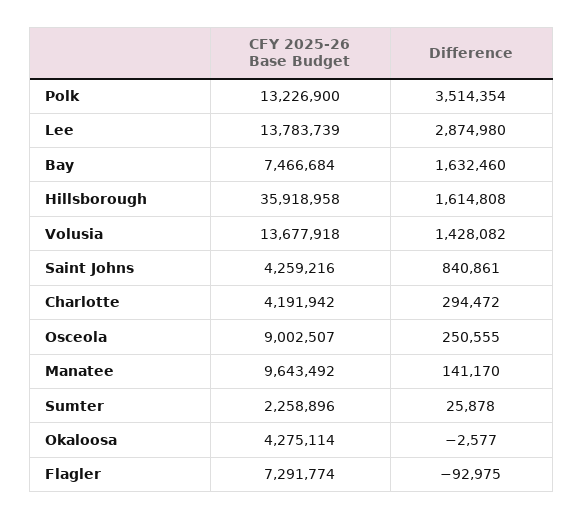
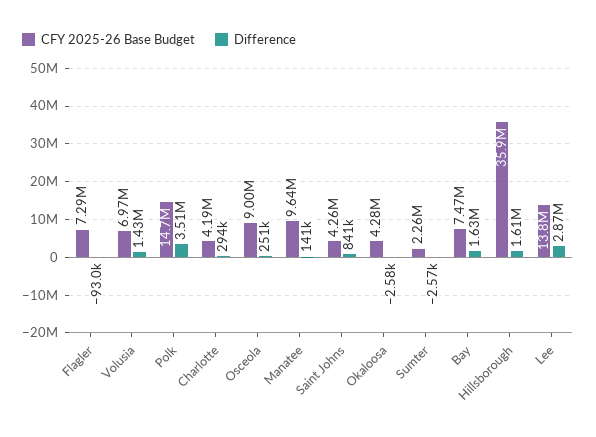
CFY 2025-26 Base Budget, Polk: 13226900 -> 14700000
CFY 2025-26 Base Budget, Volusia: 13677918 -> 6970000
Difference, Sumter: 25878 -> -2570

